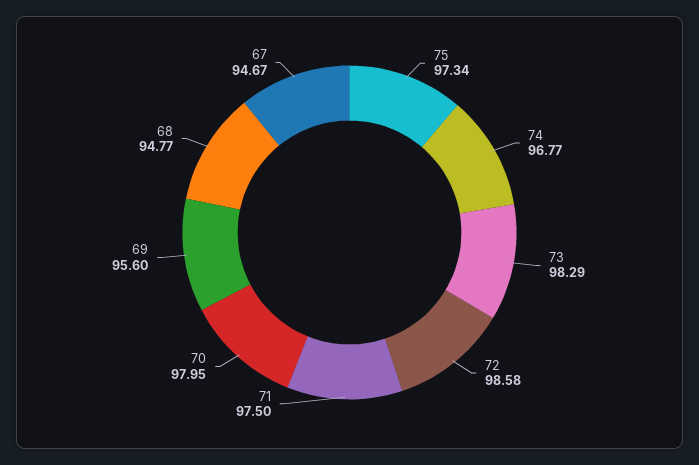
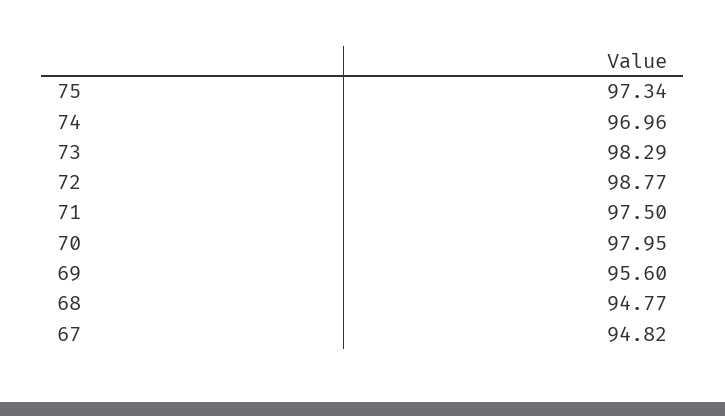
74: 96.77 -> 96.96
72: 98.58 -> 98.77
67: 94.67 -> 94.82

